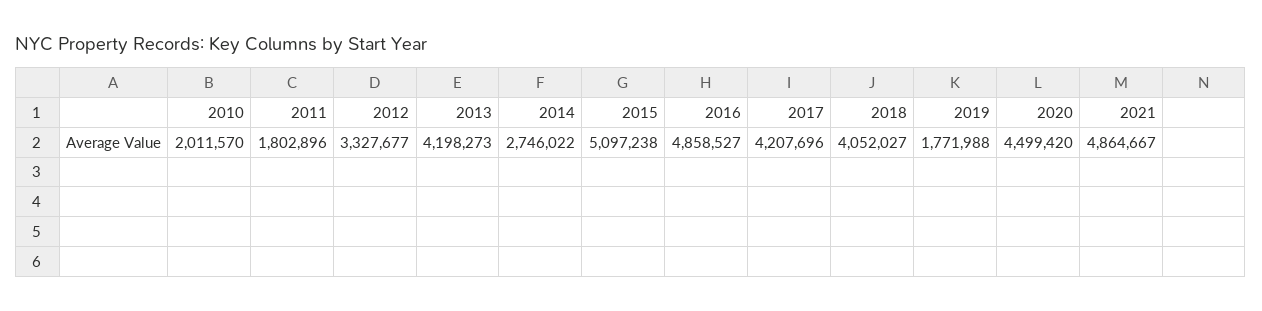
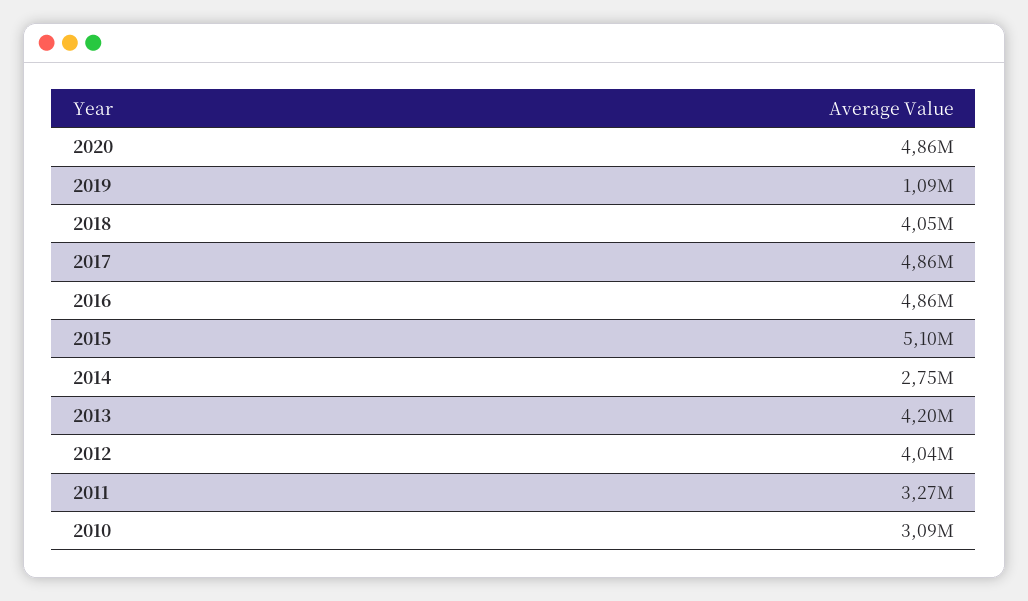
2010: 2011570 -> 3090000
2011: 1802896 -> 3270000
2012: 3327677 -> 4040000
2017: 4207696 -> 4860000
2019: 1771988 -> 1090000
2020: 4499420 -> 4860000
2021: 4864667 -> none

